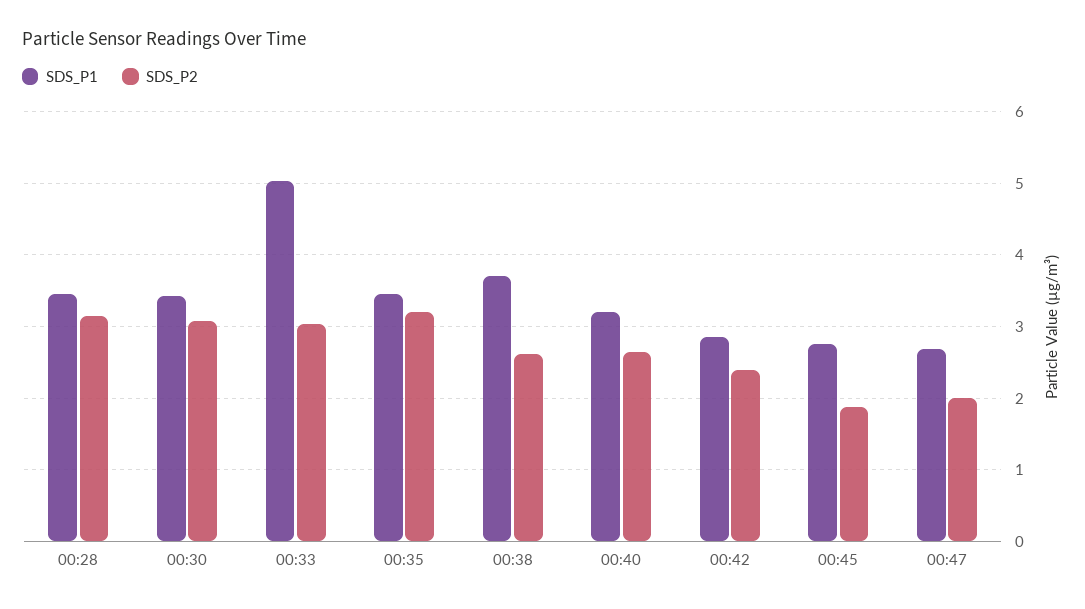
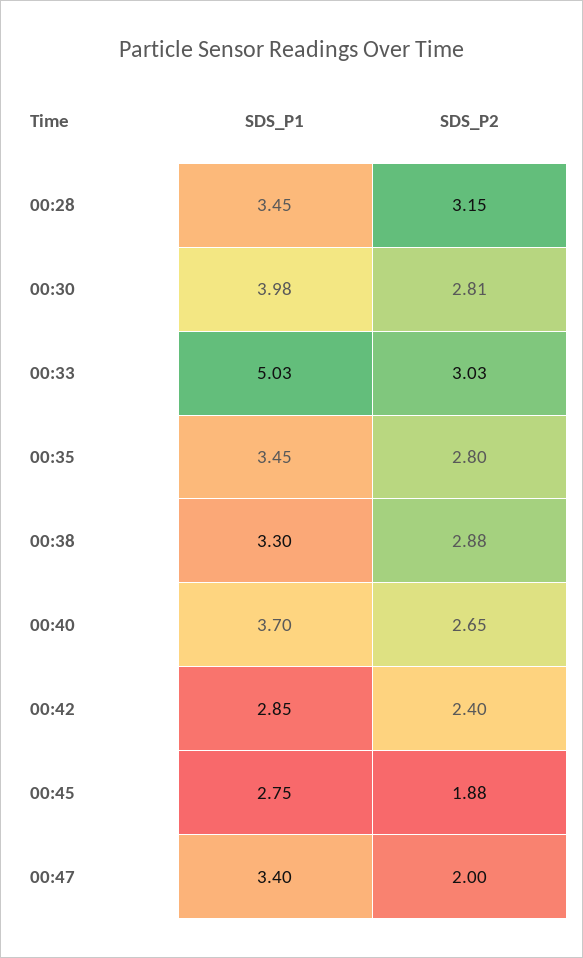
SDS_P1, 00:30: 3.4 -> 3.98
SDS_P2, 00:30: 3.1 -> 2.81
SDS_P2, 00:35: 3.2 -> 2.8
SDS_P1, 00:38: 3.7 -> 3.3
SDS_P2, 00:38: 2.6 -> 2.88
SDS_P1, 00:40: 3.2 -> 3.7
SDS_P1, 00:47: 2.7 -> 3.4

